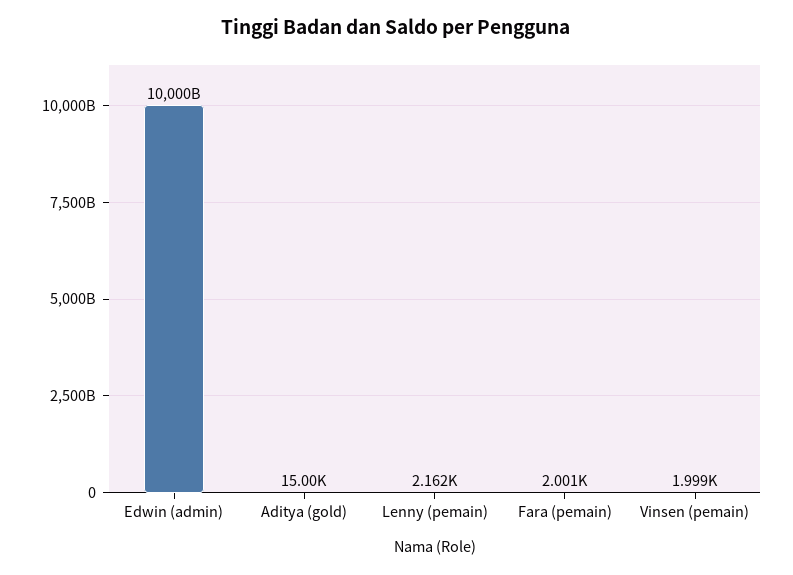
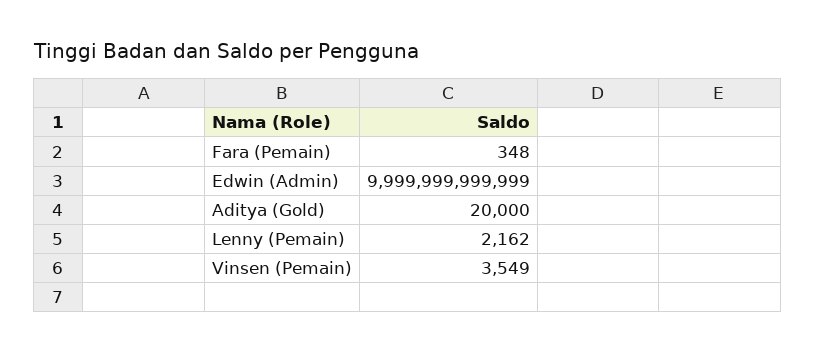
Aditya (gold): 15000 -> 20000
Fara (pemain): 2001 -> 348
Vinsen (pemain): 1999 -> 3549

